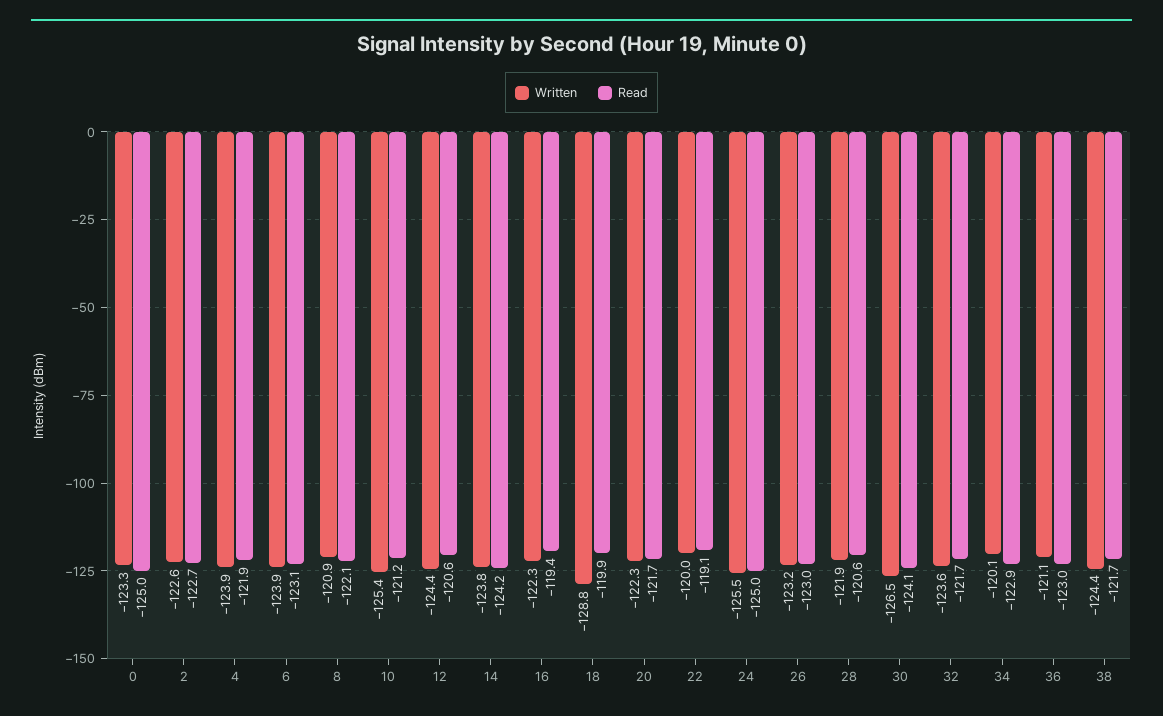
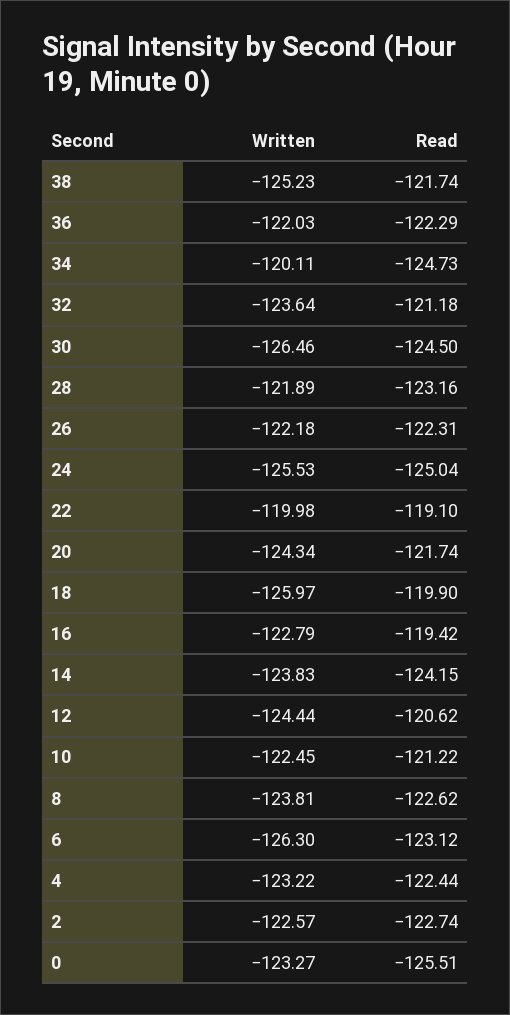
Read, 0: -125 -> -125.51
Written, 4: -123.9 -> -123.22
Read, 4: -121.9 -> -122.44
Written, 6: -123.9 -> -126.3
Written, 8: -120.9 -> -123.81
Read, 8: -122.1 -> -122.62
Written, 10: -125.4 -> -122.45
Written, 16: -122.3 -> -122.79
Written, 18: -128.8 -> -125.97
Written, 20: -122.3 -> -124.34
Written, 26: -123.2 -> -122.18
Read, 26: -123 -> -122.31
Read, 28: -120.6 -> -123.16
Read, 30: -124.1 -> -124.5
Read, 32: -121.7 -> -121.18
Read, 34: -122.9 -> -124.73
Written, 36: -121.1 -> -122.03
Read, 36: -123 -> -122.29
Written, 38: -124.4 -> -125.23

